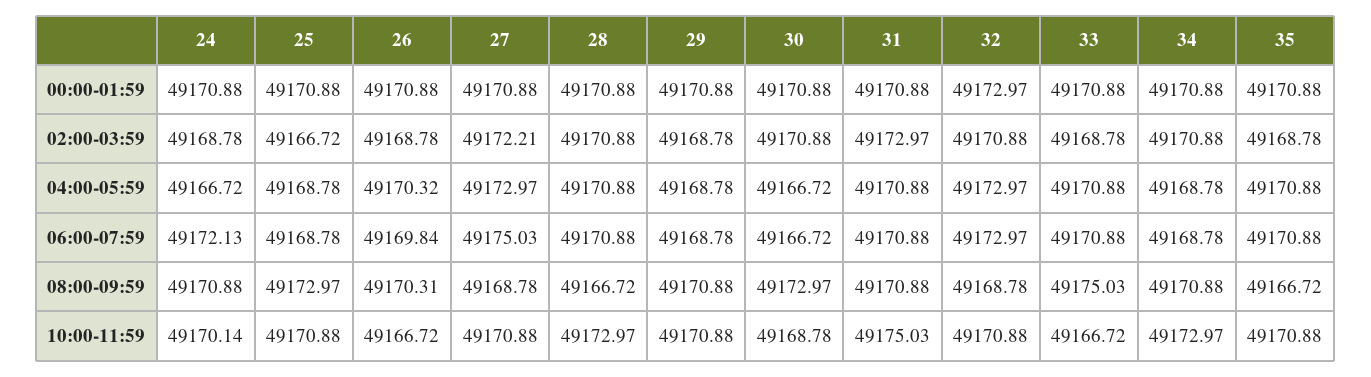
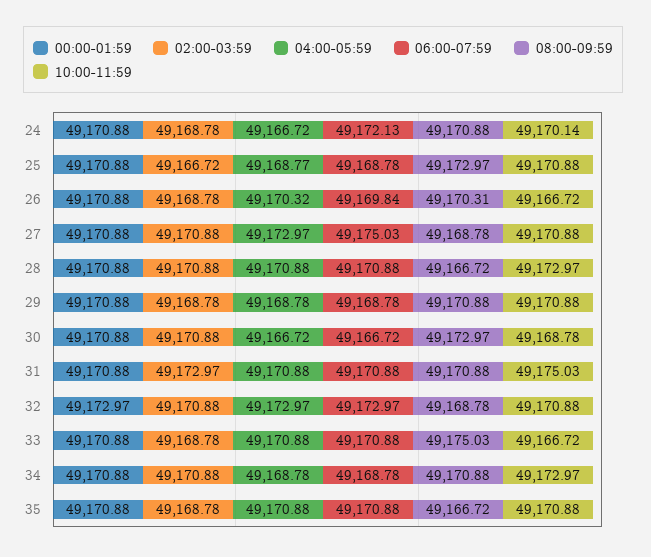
02:00-03:59, 27: 49172.21 -> 49170.88
04:00-05:59, 25: 49168.78 -> 49168.77

